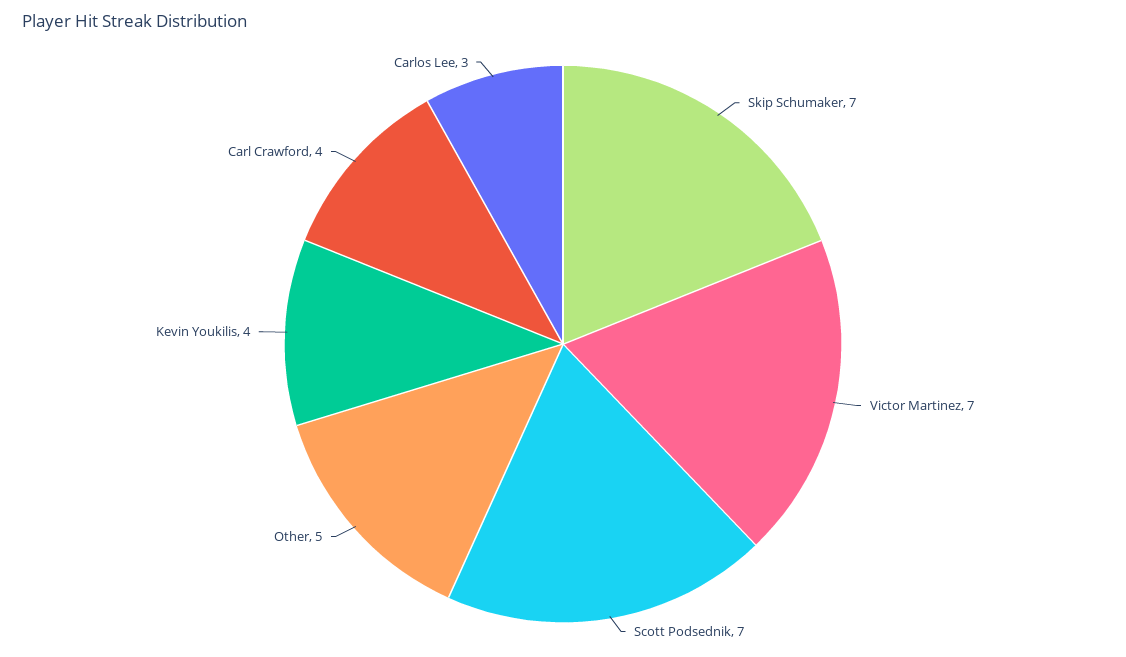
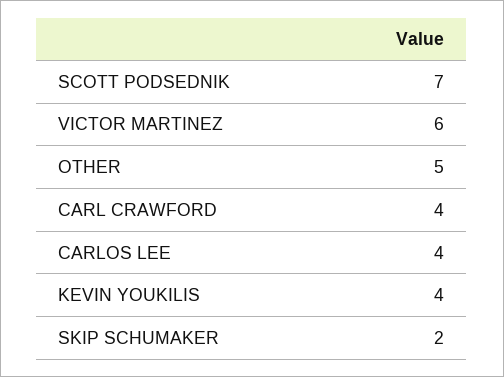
Skip Schumaker: 7 -> 2
Victor Martinez: 7 -> 6
Carlos Lee: 3 -> 4

